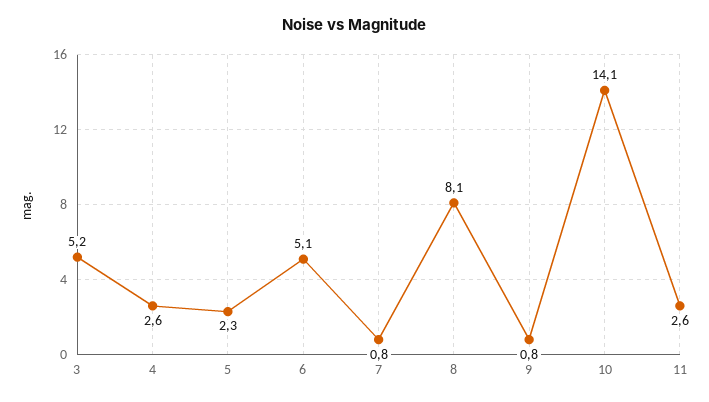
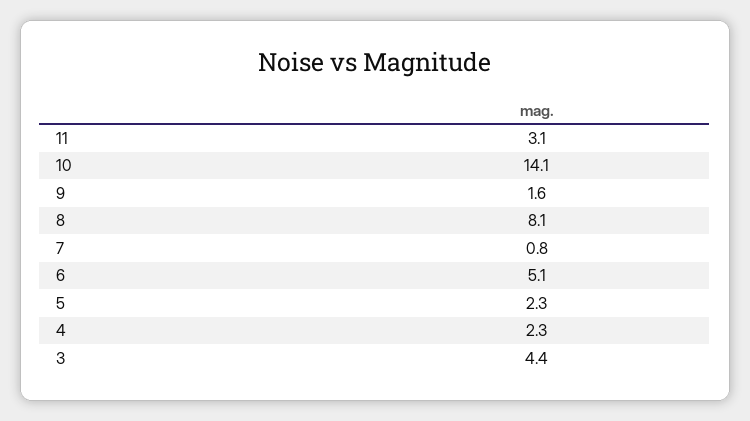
3: 5.2 -> 4.4
4: 2.6 -> 2.3
9: 0.8 -> 1.6
11: 2.6 -> 3.1

